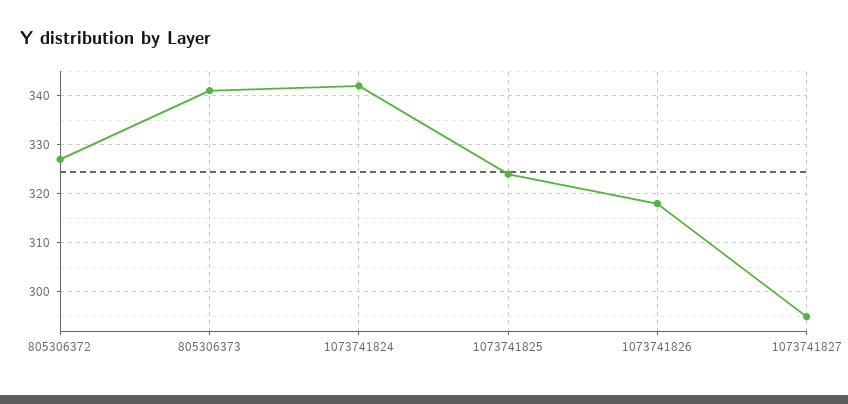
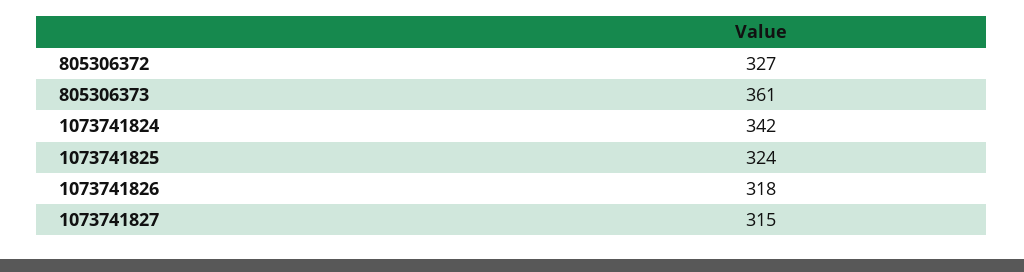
805306373: 340 -> 361
1073741827: 295 -> 315

